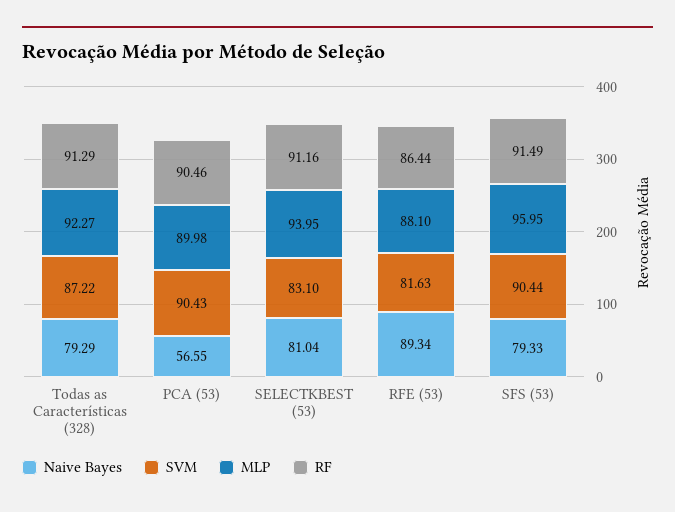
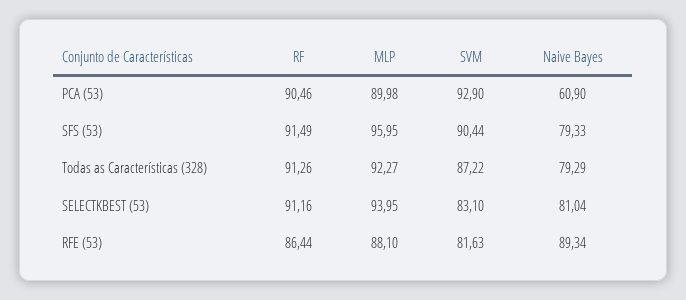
RF, Todas as Características (328): 91.29 -> 91.26
Naive Bayes, PCA (53): 56.55 -> 60.9
SVM, PCA (53): 90.43 -> 92.9

